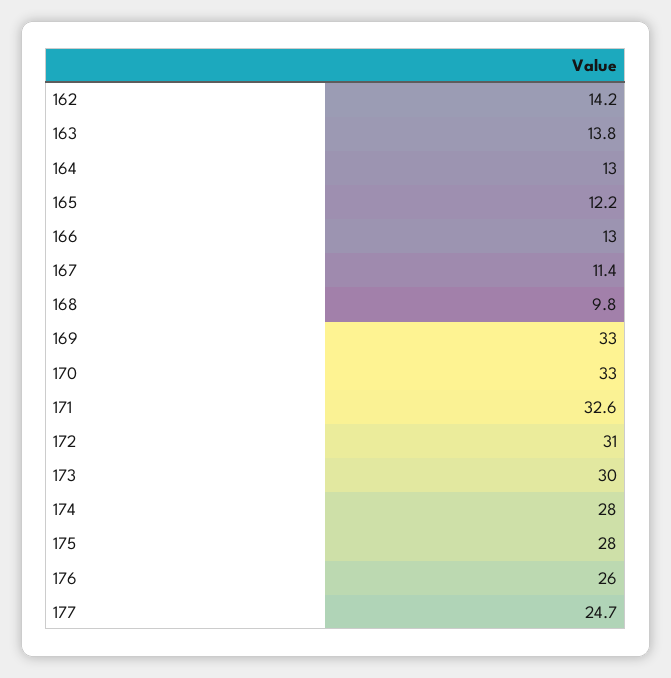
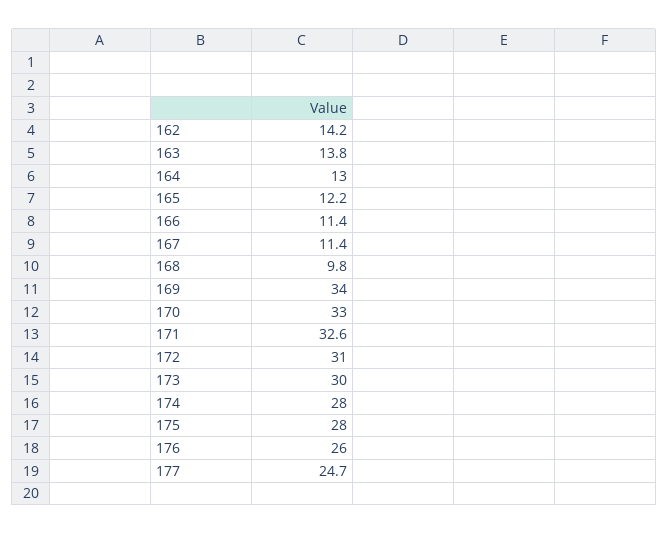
166: 13 -> 11.4
169: 33 -> 34

